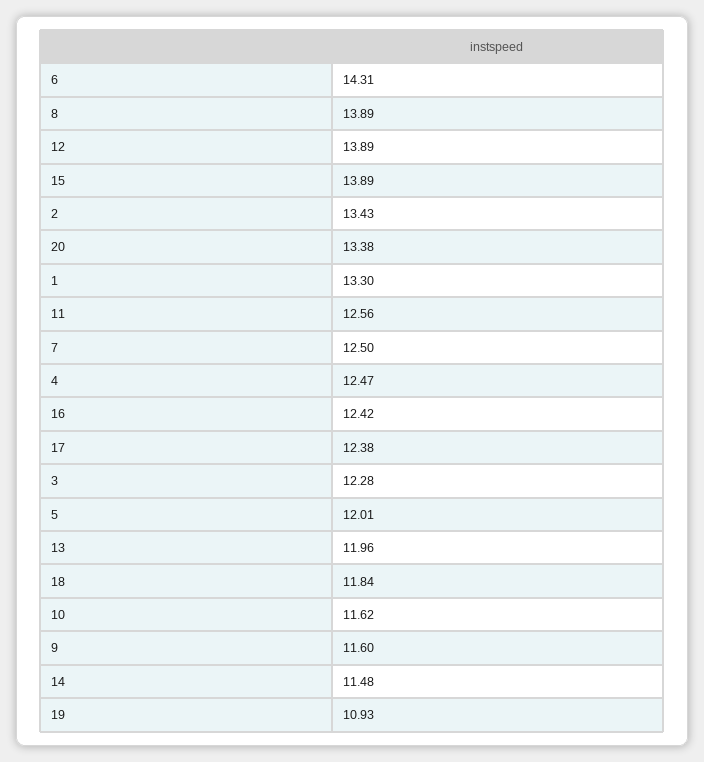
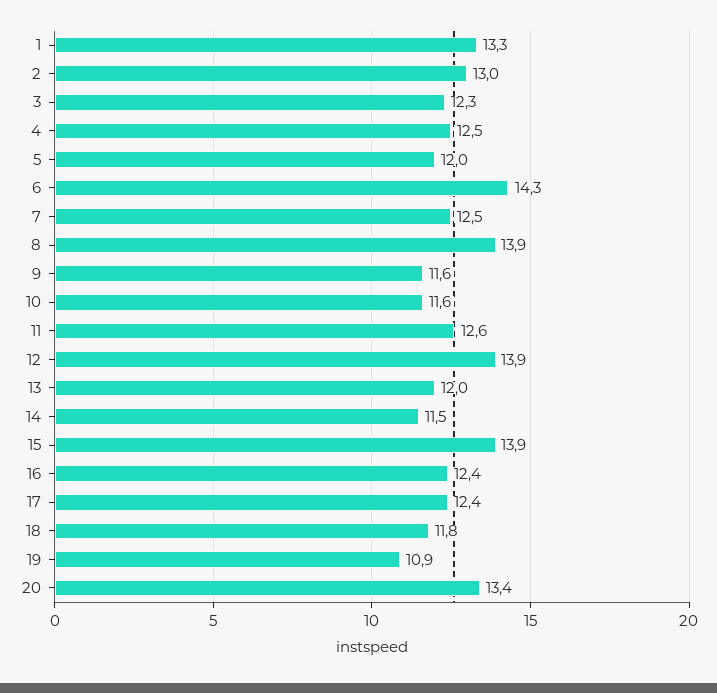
2: 13.43 -> 13

